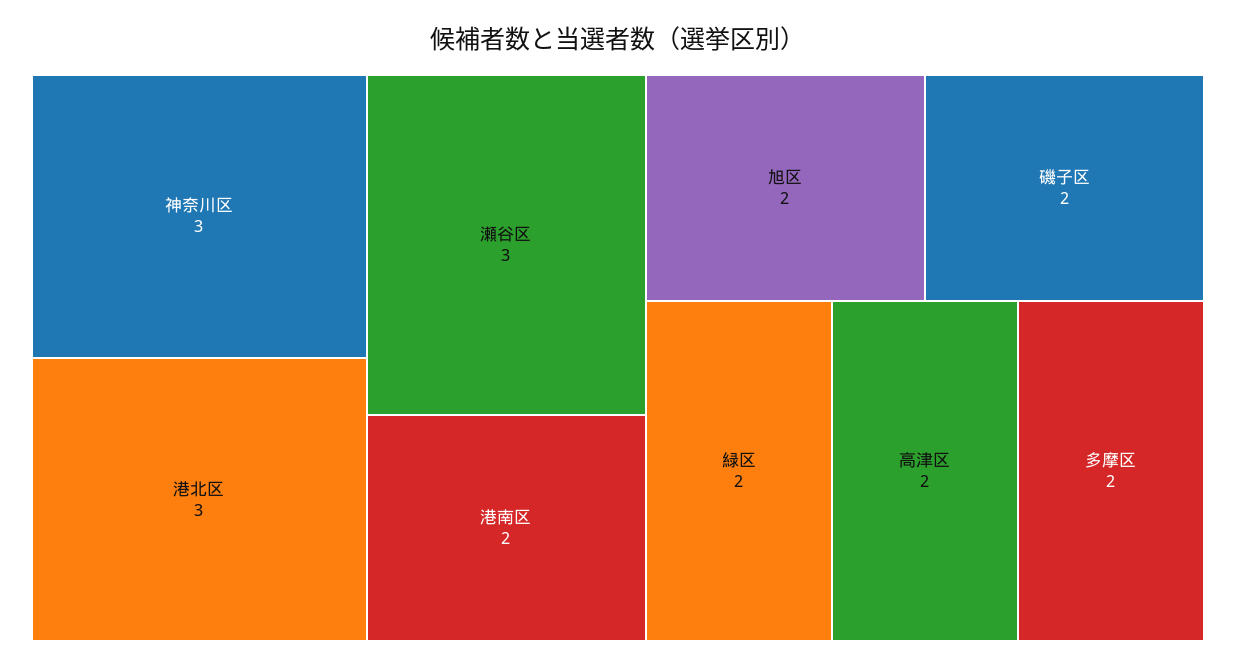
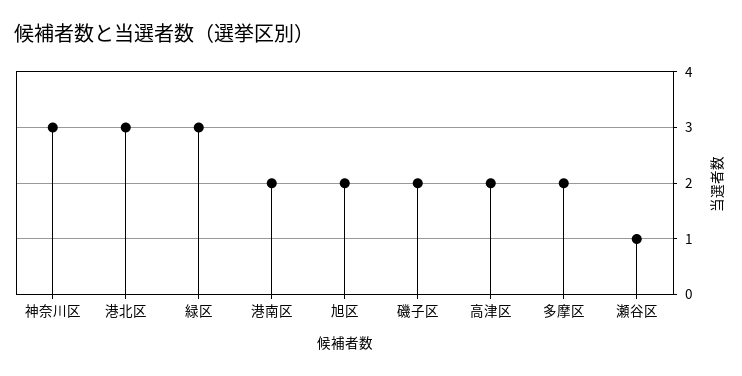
瀬谷区: 3 -> 1
緑区: 2 -> 3

